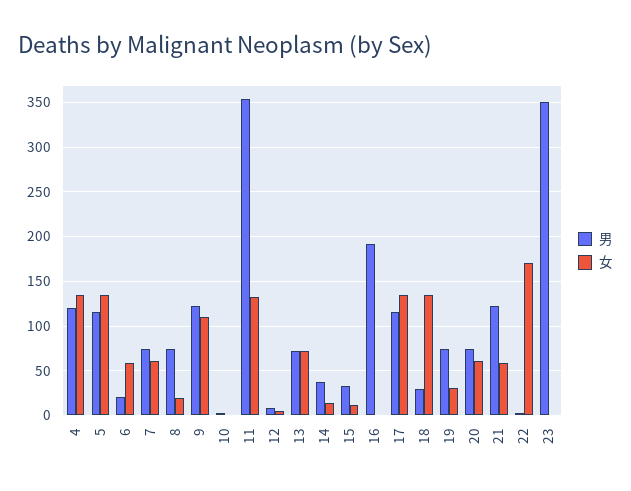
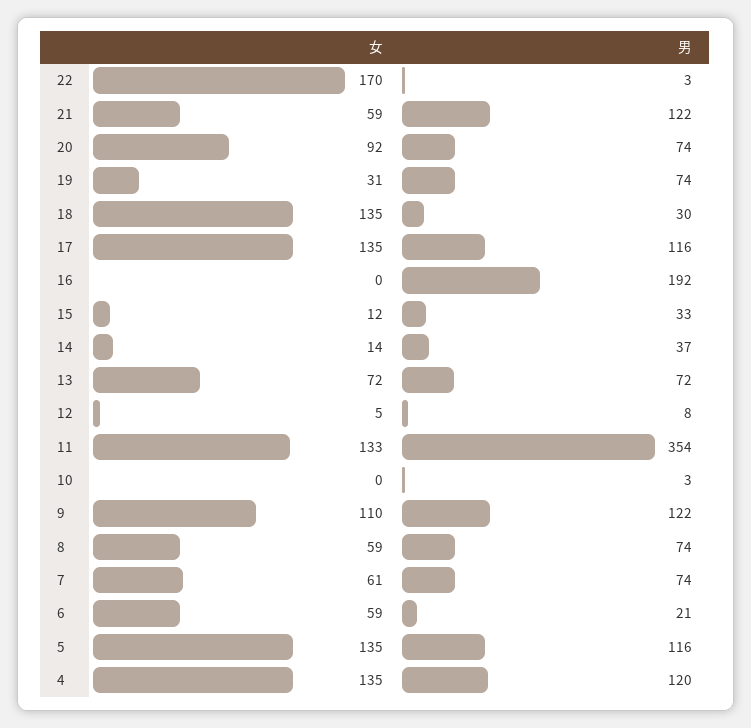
女, 8: 20 -> 59
女, 20: 60 -> 92
男, 23: 350 -> none
女, 23: 0 -> none

